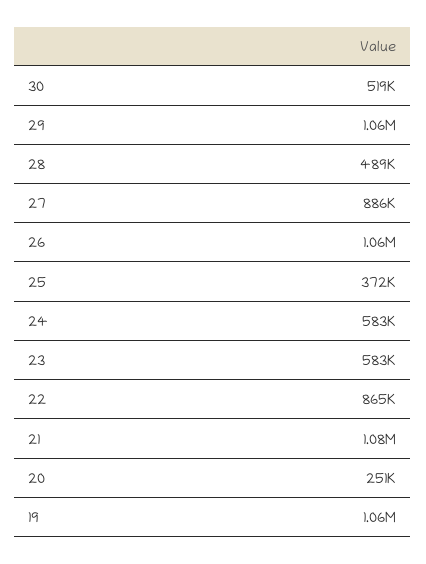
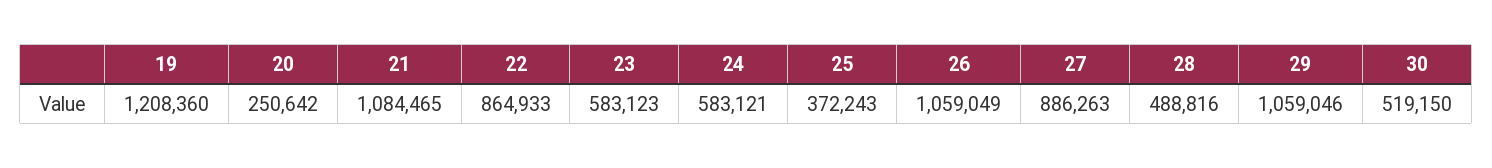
19: 1060000 -> 1208360

